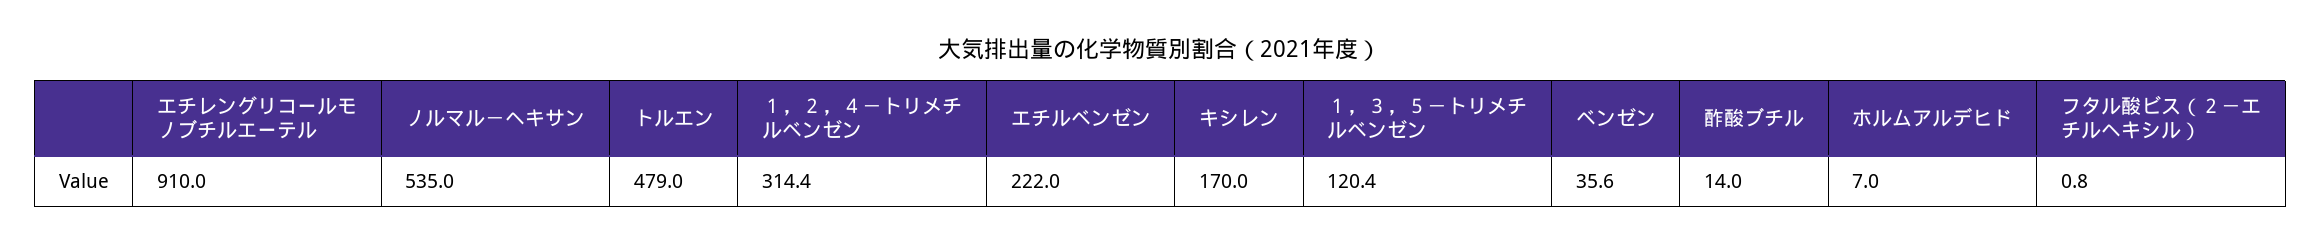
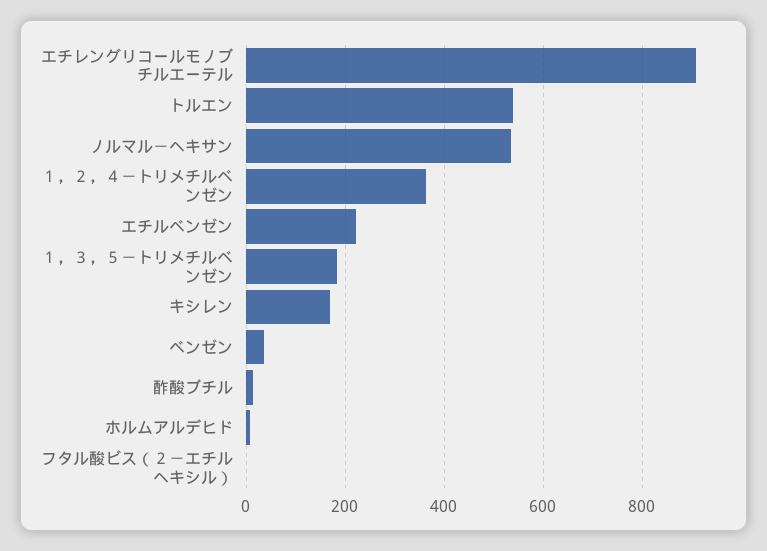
トルエン: 479 -> 540
１，２，４－トリメチルベンゼン: 314.4 -> 360
１，３，５－トリメチルベンゼン: 120.4 -> 180

